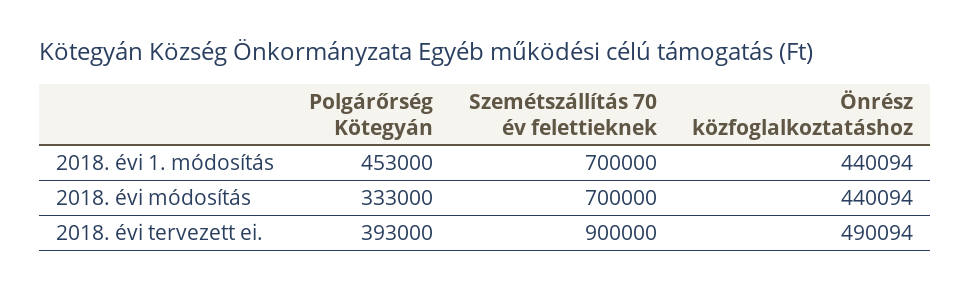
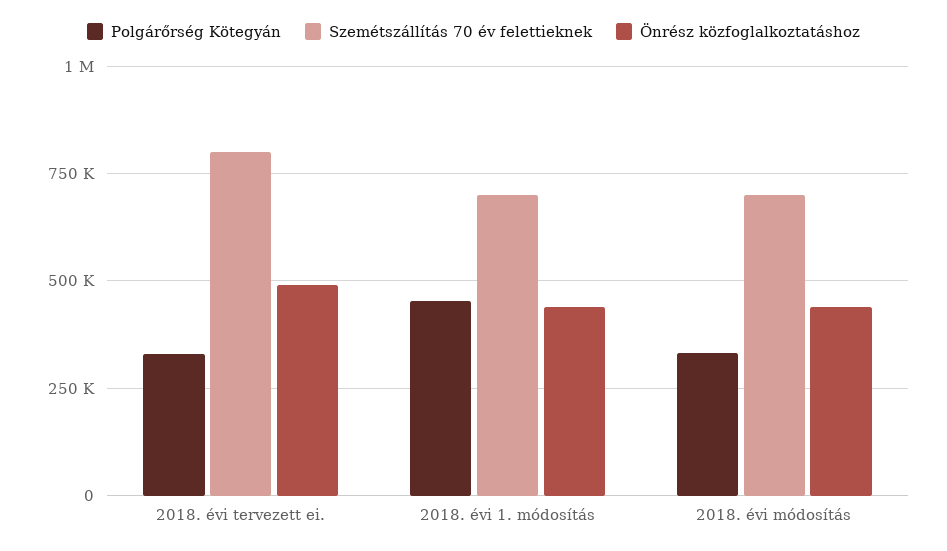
Polgárőrség Kötegyán, 2018. évi tervezett ei.: 393000 -> 325000
Szemétszállítás 70 év felettieknek, 2018. évi tervezett ei.: 900000 -> 800000

